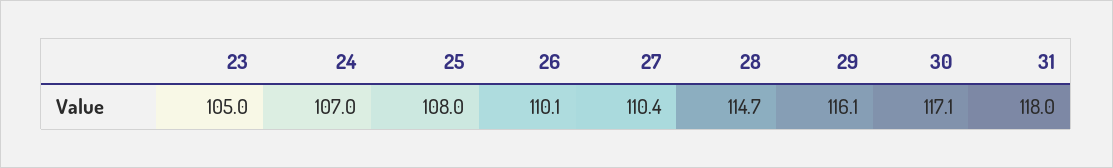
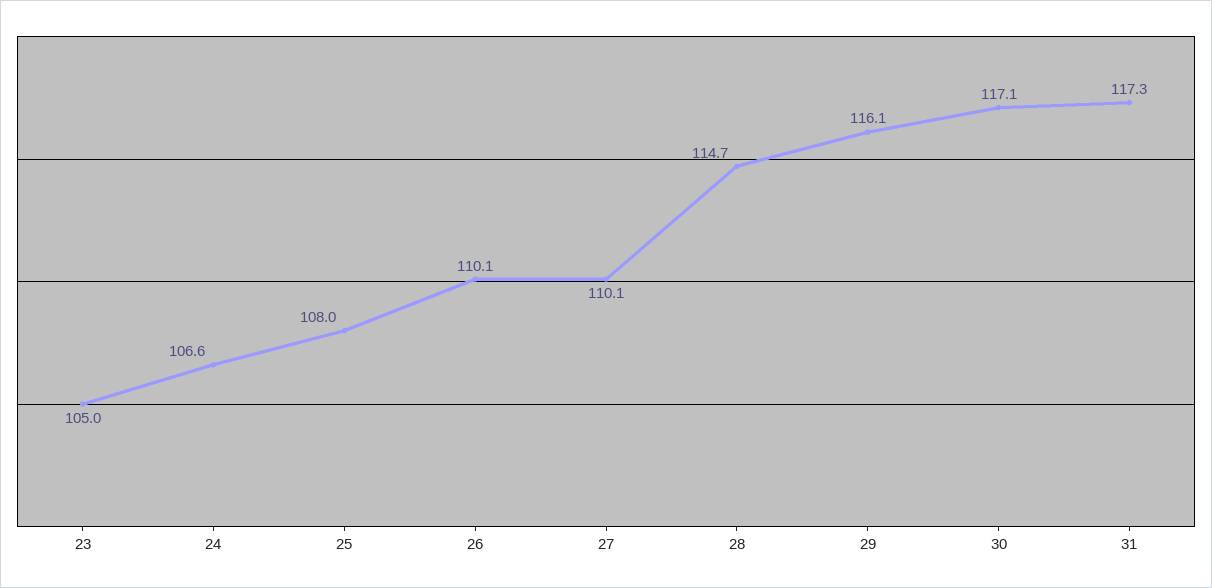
24: 107 -> 106.6
27: 110.4 -> 110.1
31: 118 -> 117.3

